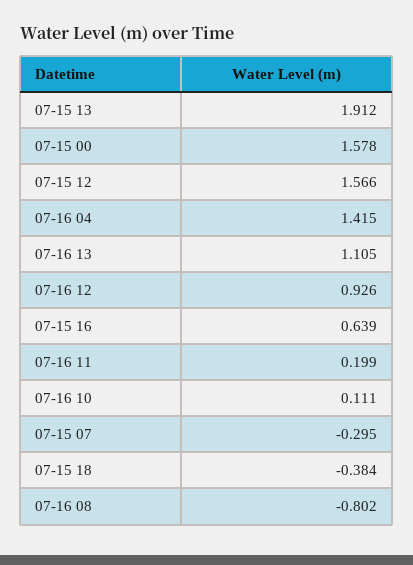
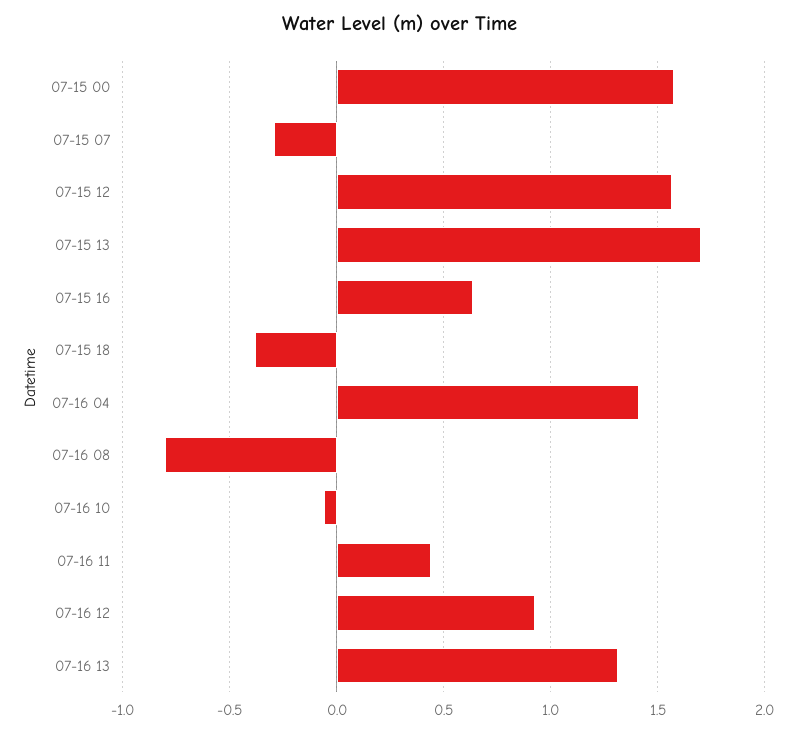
07-15 13: 1.912 -> 1.7
07-16 13: 1.105 -> 1.3
07-16 11: 0.199 -> 0.45
07-16 10: 0.111 -> -0.05

